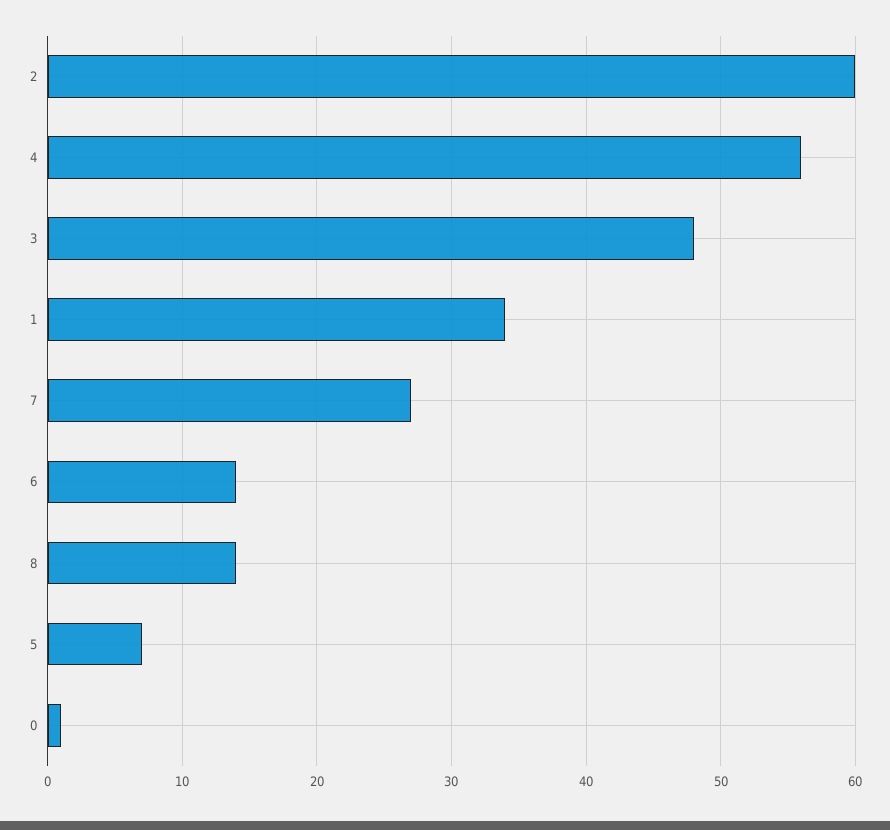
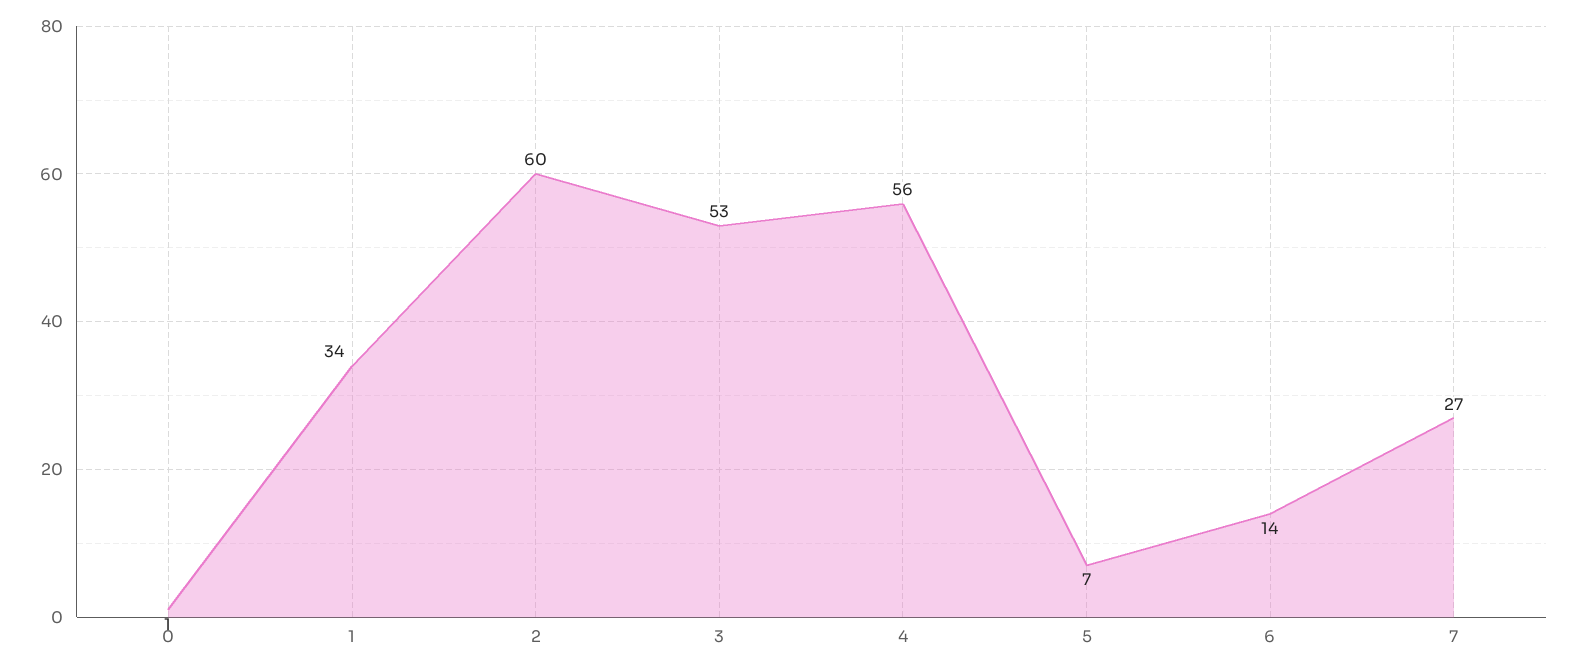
3: 48 -> 53
8: 14 -> none

